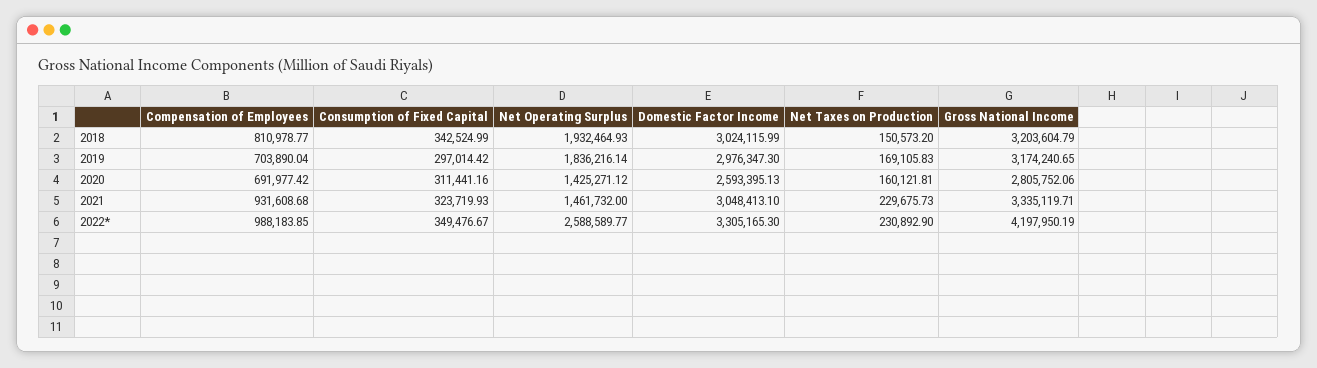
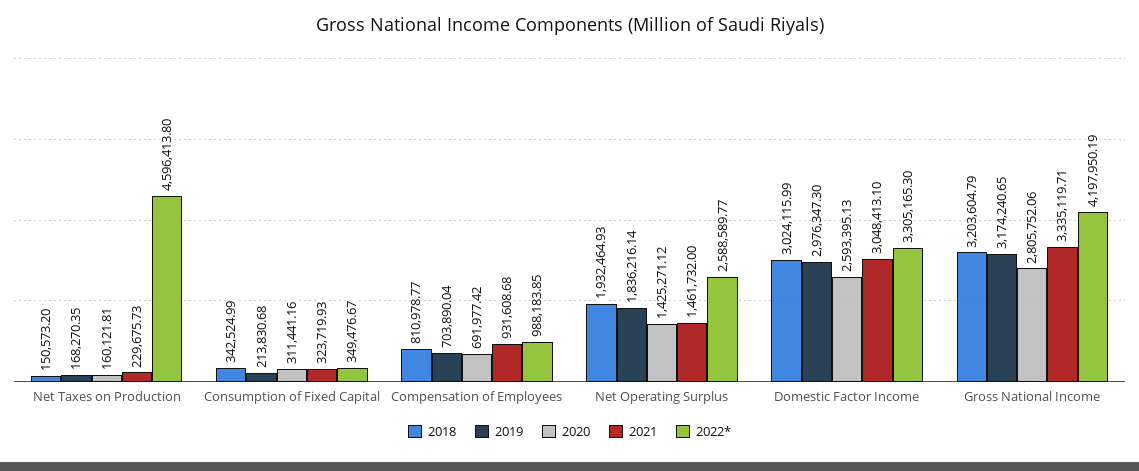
2019, Consumption of Fixed Capital: 297014.42 -> 213830.68
2019, Net Taxes on Production: 169105.83 -> 168270.35
2022*, Net Taxes on Production: 230892.9 -> 4596413.8

